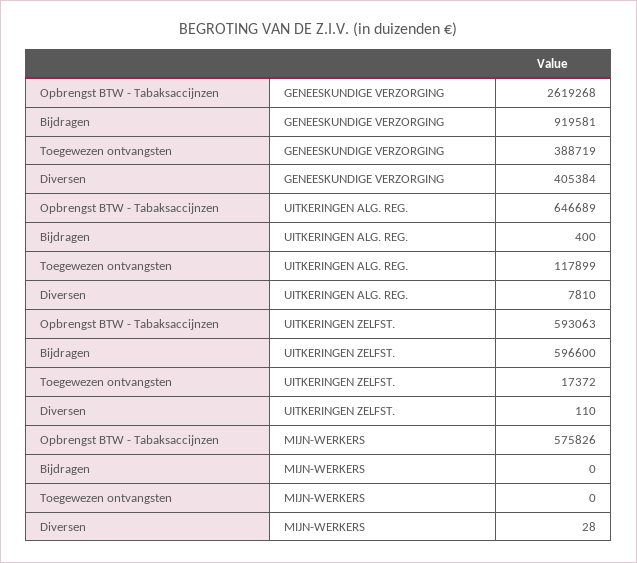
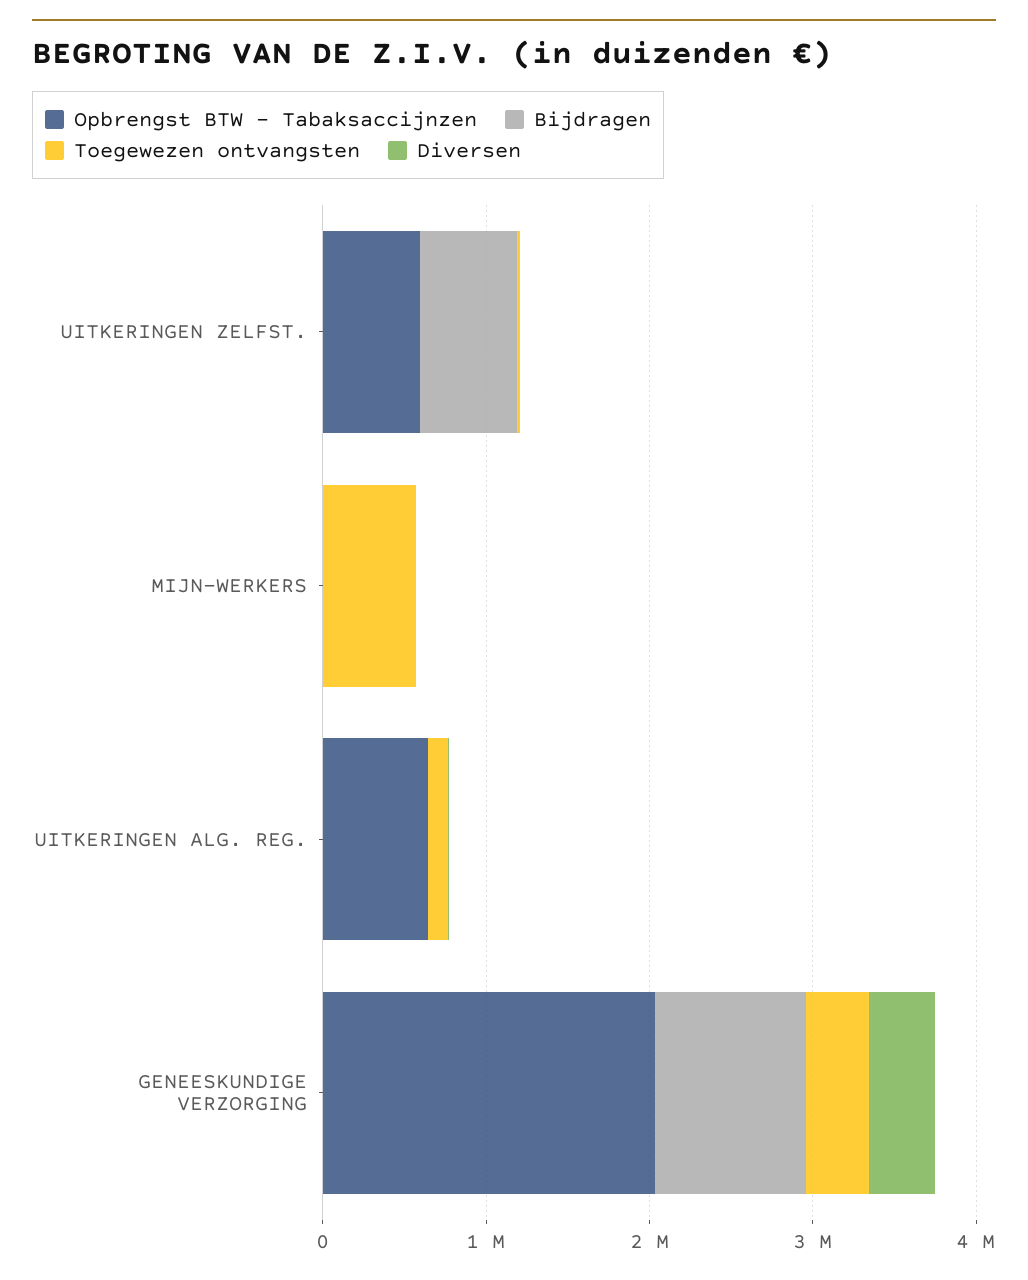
Opbrengst BTW - Tabaksaccijnzen, GENEESKUNDIGE VERZORGING: 2619268 -> 2000000
Opbrengst BTW - Tabaksaccijnzen, MIJN-WERKERS: 575826 -> 0
Toegewezen ontvangsten, MIJN-WERKERS: 0 -> 600000

